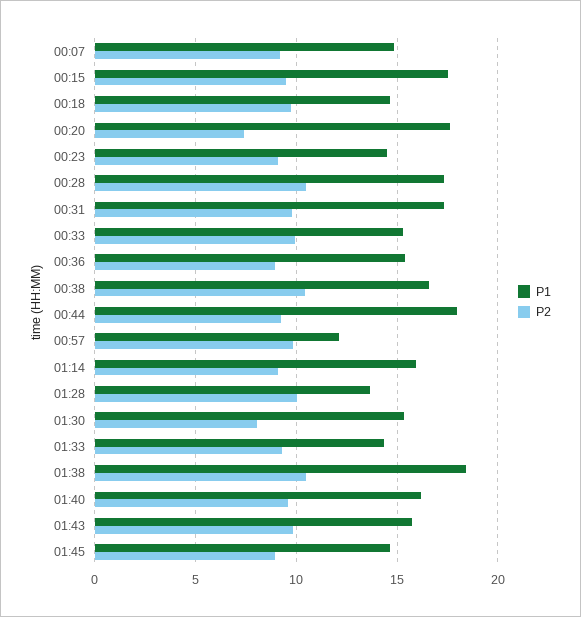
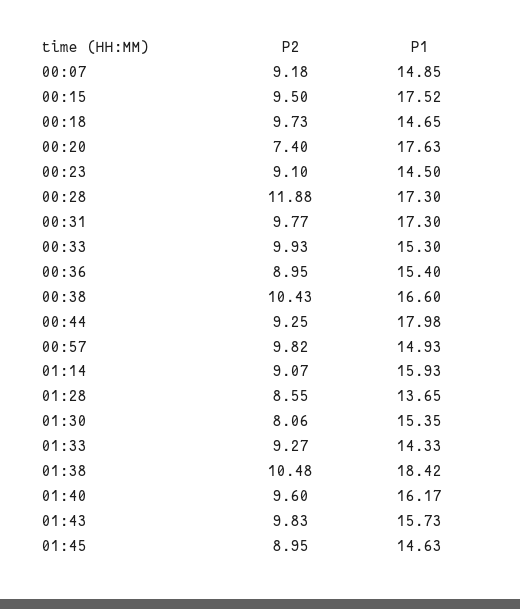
P2, 00:28: 10.5 -> 11.88
P1, 00:57: 12 -> 14.93
P2, 01:28: 10 -> 8.55

